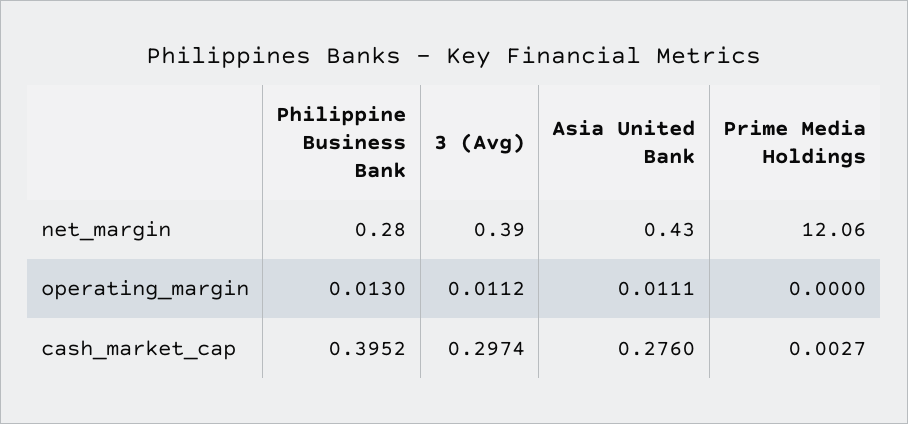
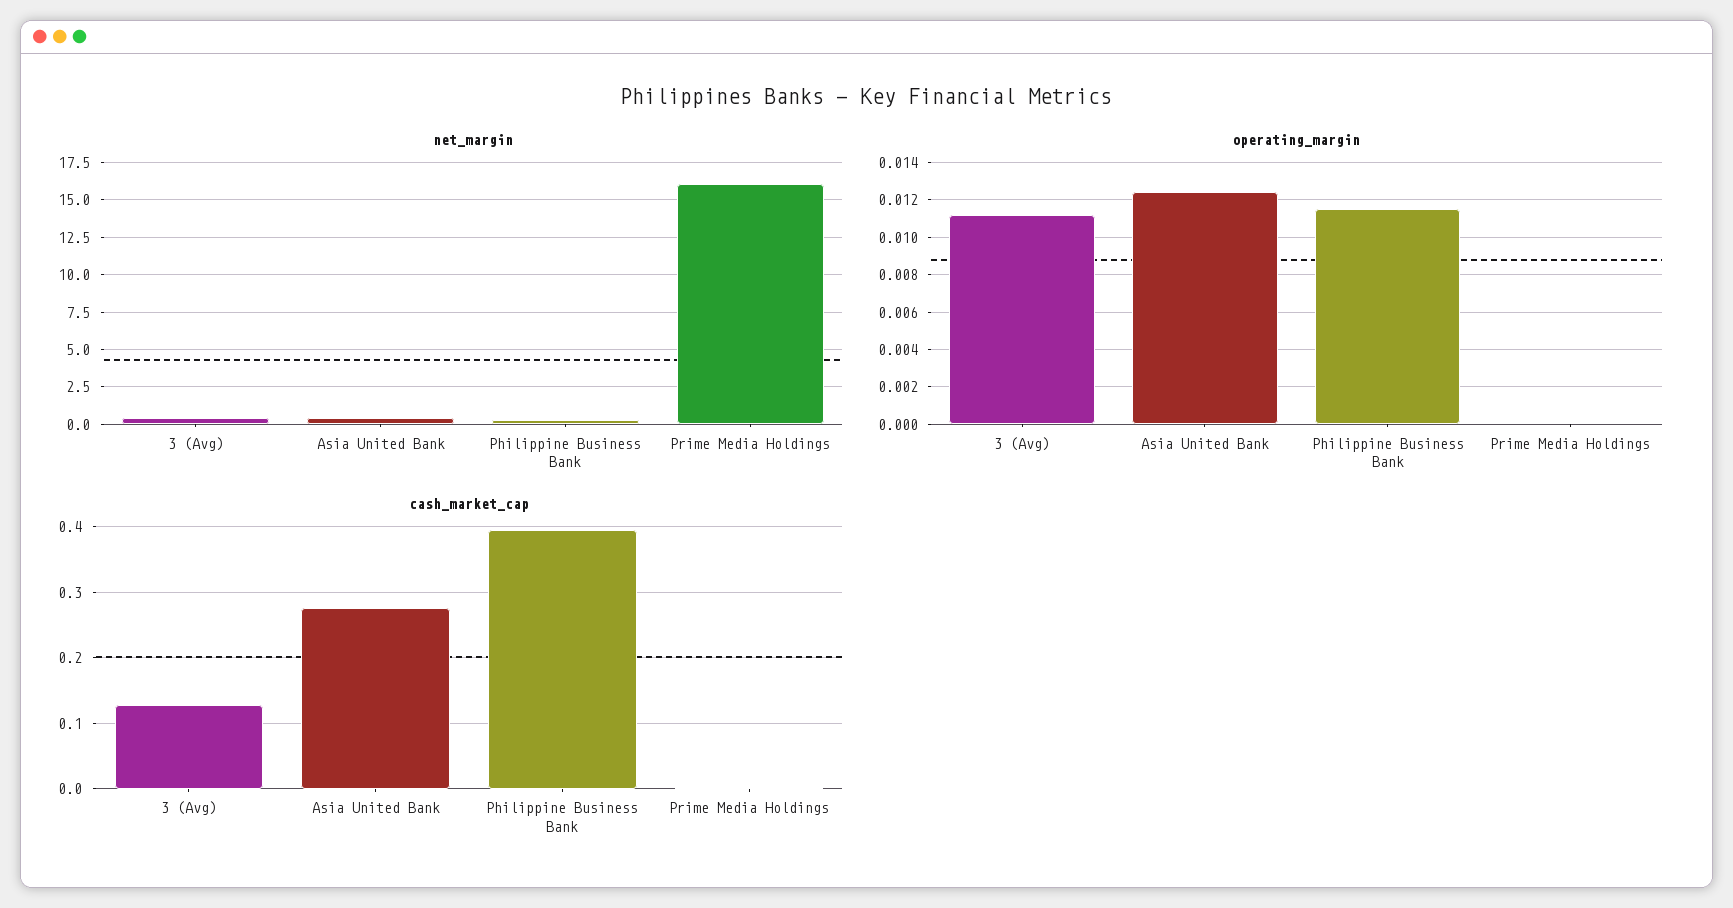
net_margin, Prime Media Holdings: 12.06 -> 16
operating_margin, Philippine Business Bank: 0.013 -> 0.0115
operating_margin, Asia United Bank: 0.0111 -> 0.0125
cash_market_cap, 3 (Avg): 0.2974 -> 0.13

